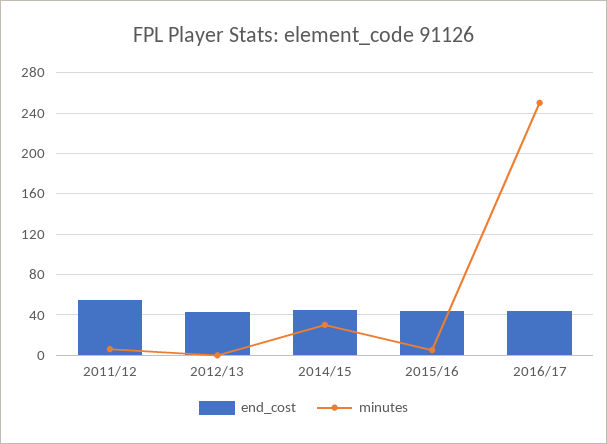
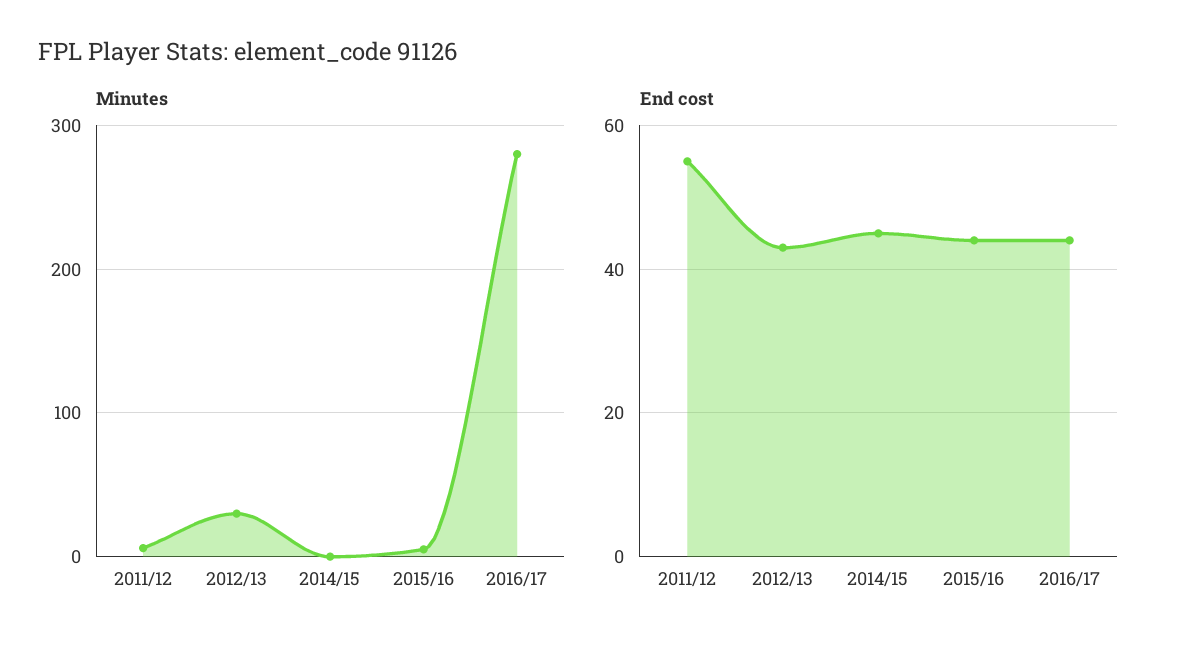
minutes, 2012/13: 0 -> 30
minutes, 2014/15: 30 -> 0
minutes, 2016/17: 250 -> 280

